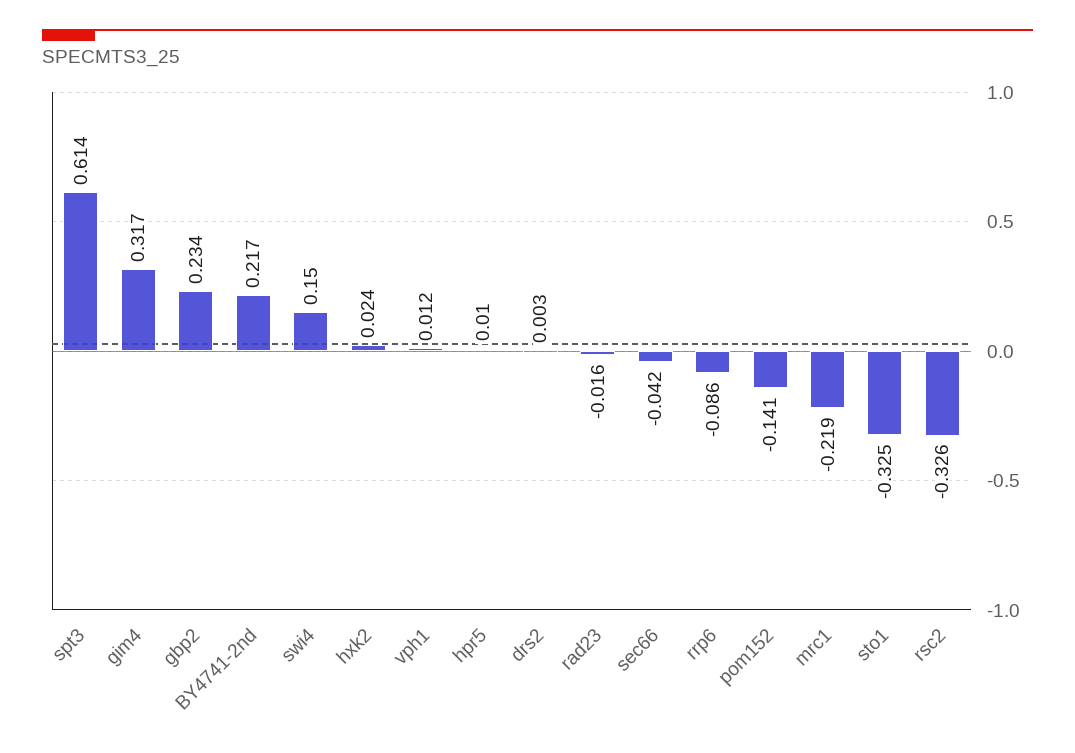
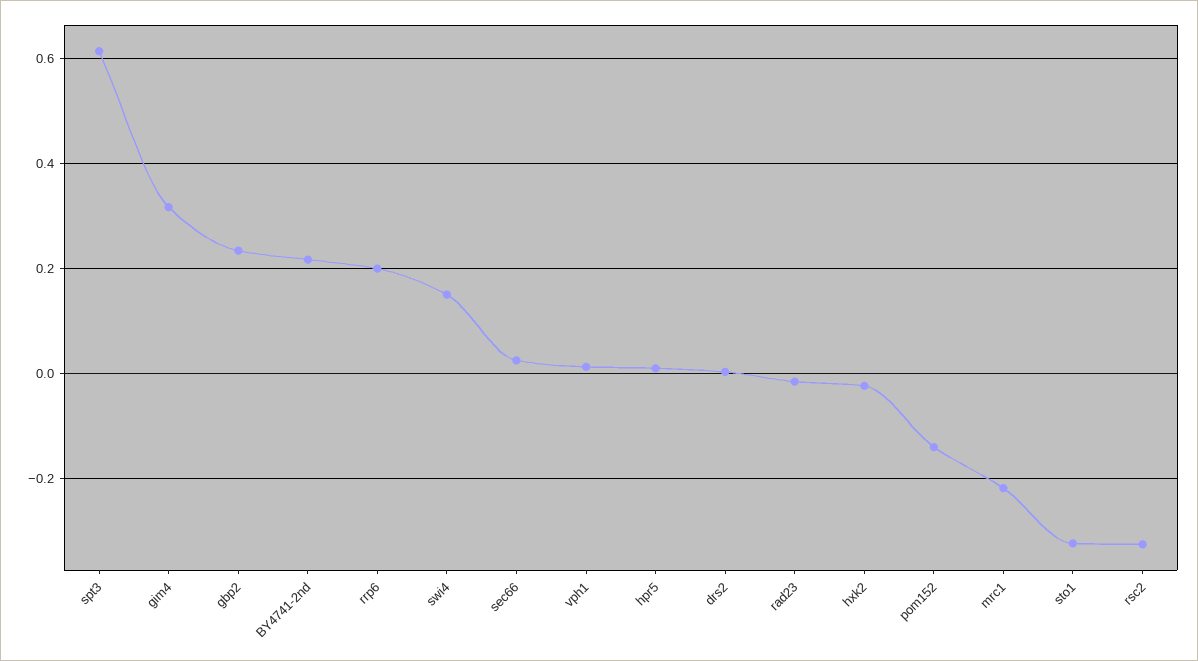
hxk2: 0.024 -> -0.02
sec66: -0.042 -> 0.02
rrp6: -0.086 -> 0.2

